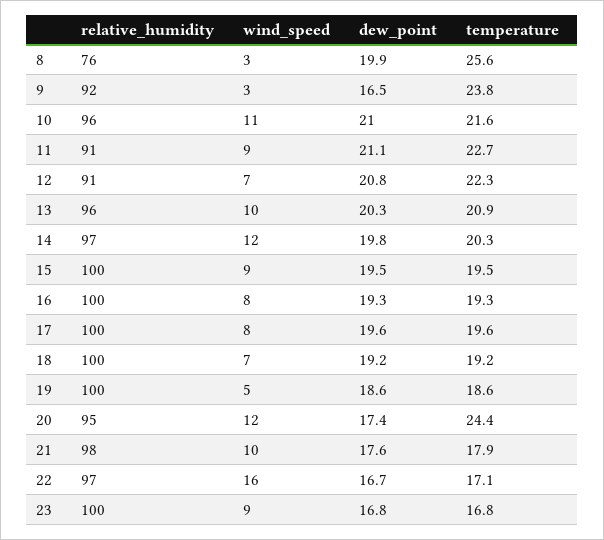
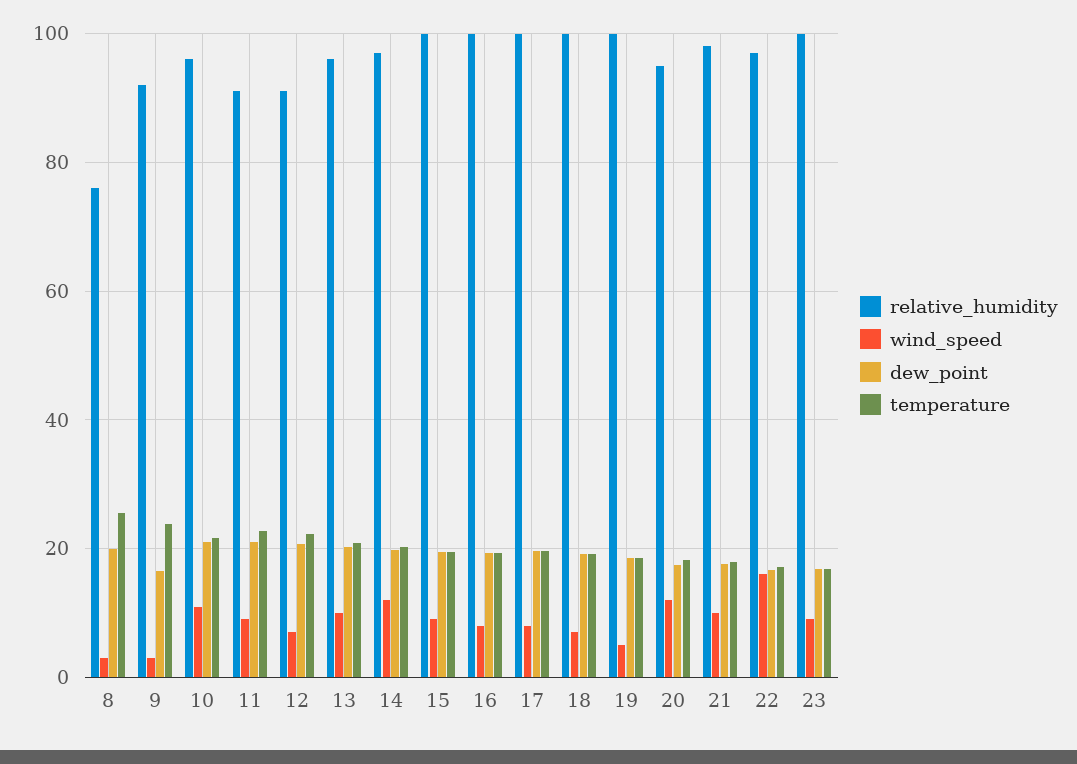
temperature, 20: 24.4 -> 18

